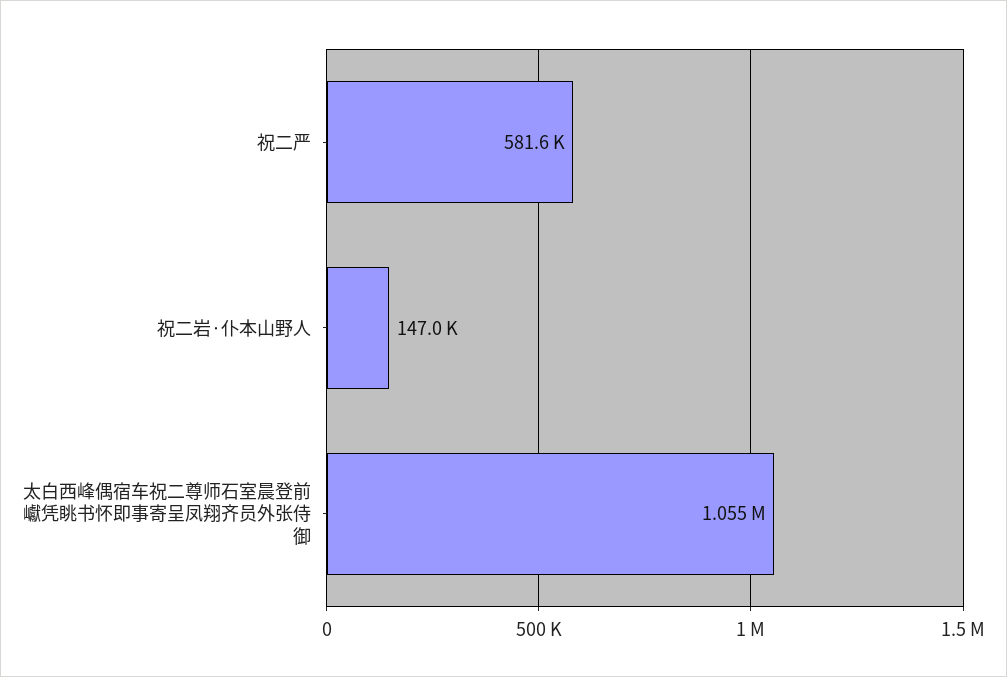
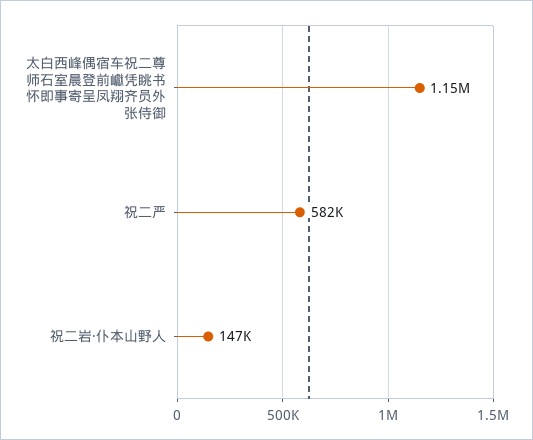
太白西峰偶宿车祝二尊师石室晨登前巘凭眺书怀即事寄呈凤翔齐员外张侍御: 1055000 -> 1150000

